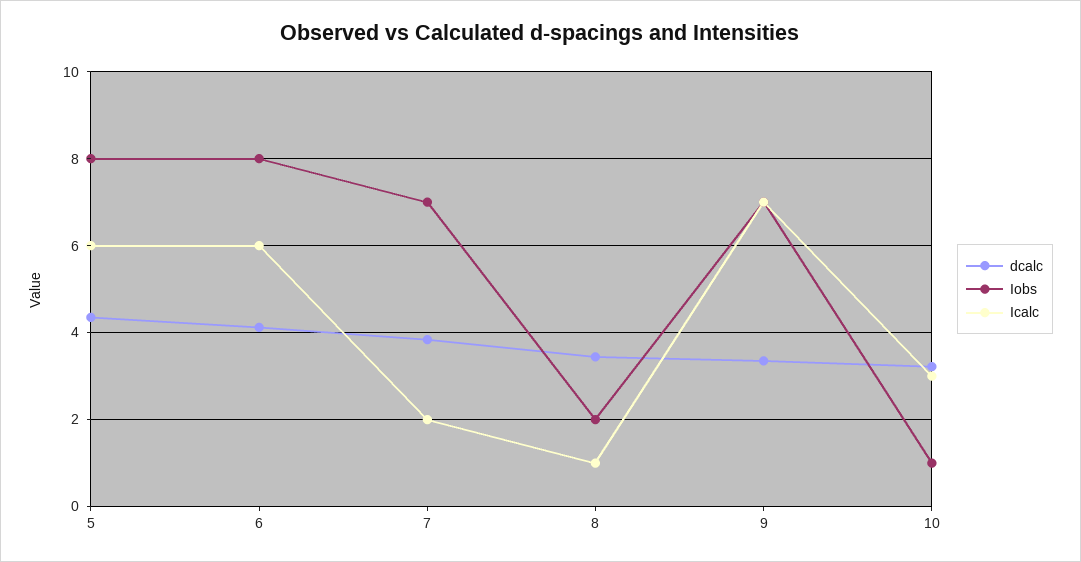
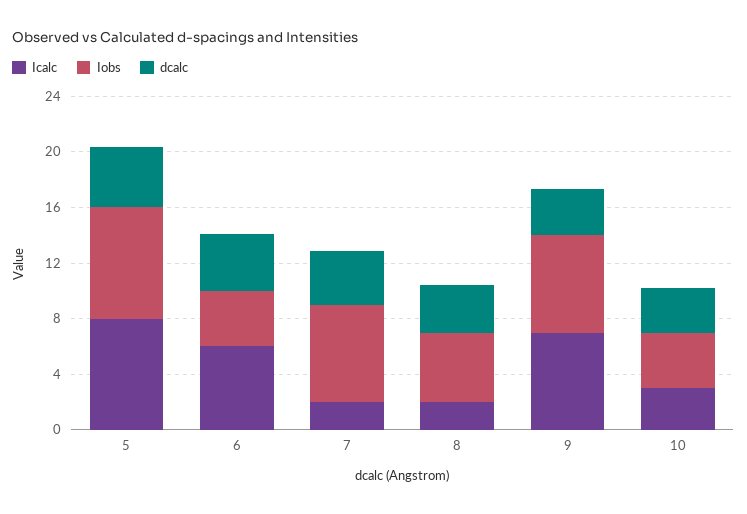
Icalc, 5: 6 -> 8
Iobs, 6: 8 -> 4
Iobs, 8: 2 -> 5
Icalc, 8: 1 -> 2
Iobs, 10: 1 -> 4

